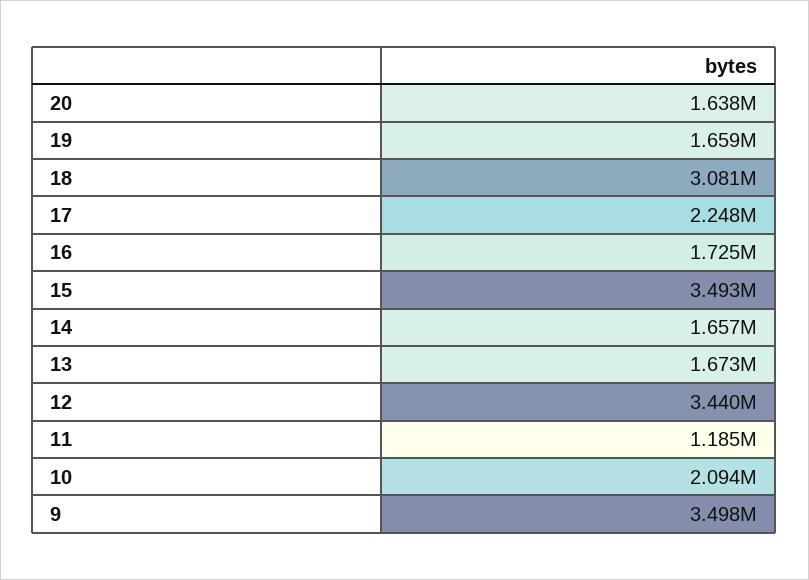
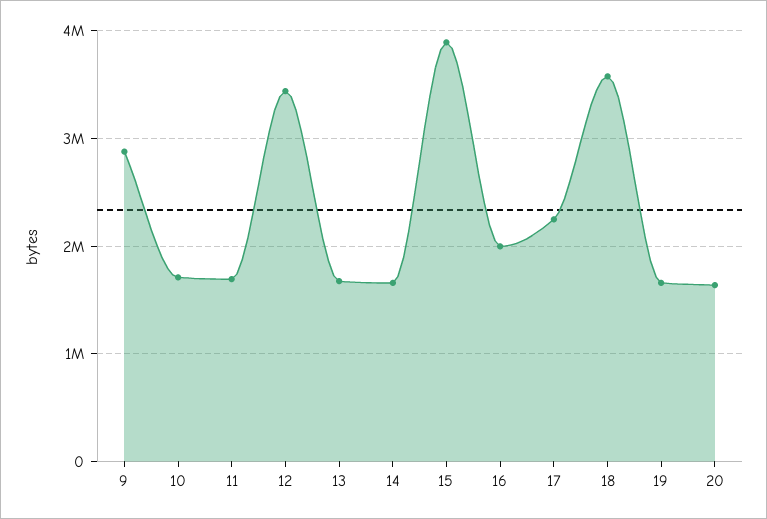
18: 3081000 -> 3600000
16: 1725000 -> 2000000
15: 3493000 -> 3900000
11: 1185000 -> 1700000
10: 2094000 -> 1700000
9: 3498000 -> 2900000

